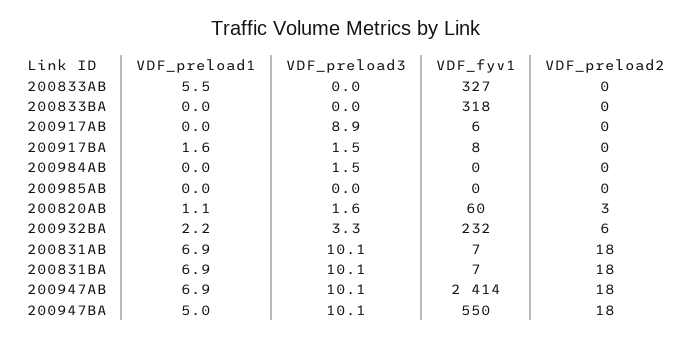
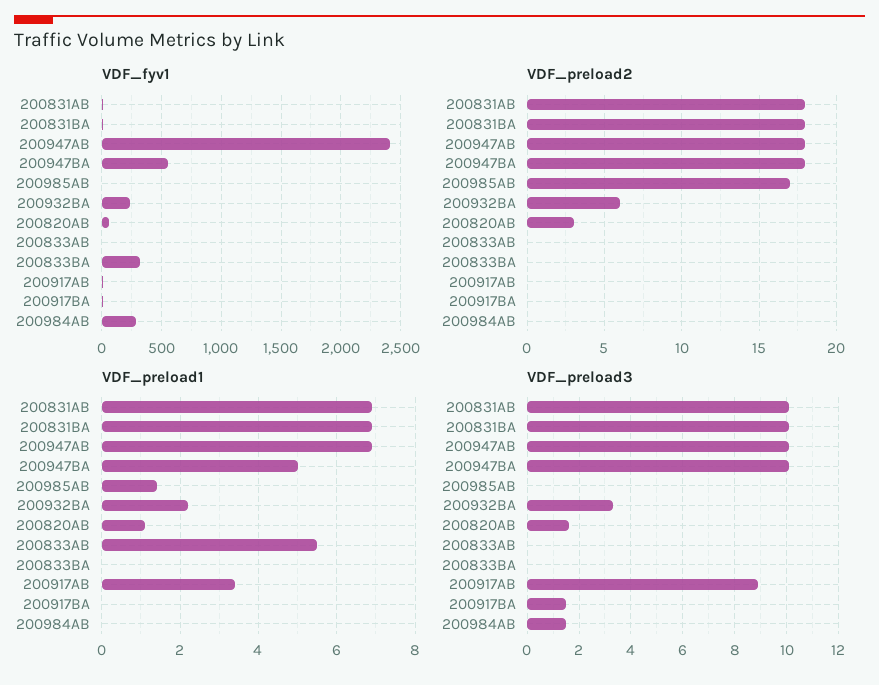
VDF_fyv1, 200833AB: 327 -> 0
VDF_preload1, 200917AB: 0 -> 3.5
VDF_preload1, 200917BA: 1.6 -> 0
VDF_fyv1, 200984AB: 0 -> 300
VDF_preload1, 200985AB: 0 -> 1.5
VDF_preload2, 200985AB: 0 -> 17

